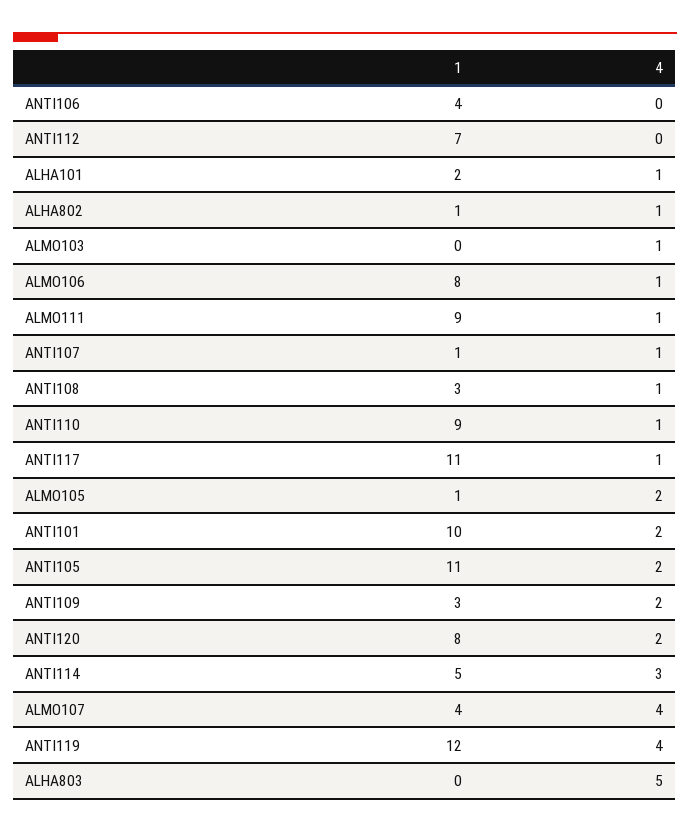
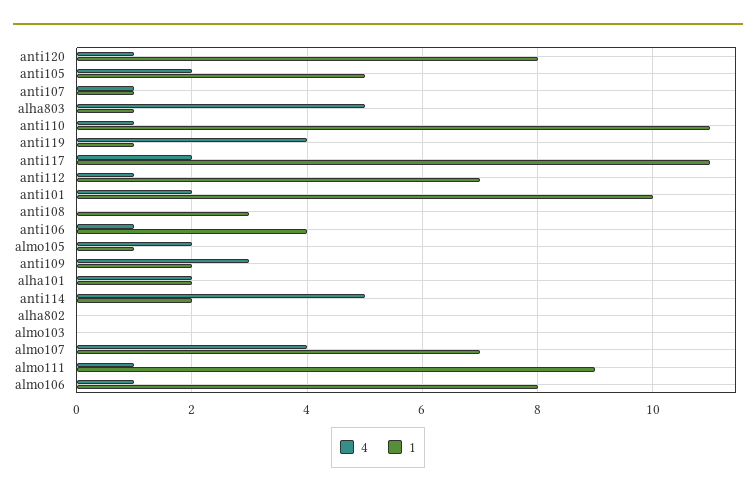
4, ANTI106: 0 -> 1
4, ANTI112: 0 -> 1
4, ALHA101: 1 -> 2
1, ALHA802: 1 -> 0
4, ALHA802: 1 -> 0
4, ALMO103: 1 -> 0
4, ANTI108: 1 -> 0
1, ANTI110: 9 -> 11
4, ANTI117: 1 -> 2
1, ANTI105: 11 -> 5
1, ANTI109: 3 -> 2
4, ANTI109: 2 -> 3
4, ANTI120: 2 -> 1
1, ANTI114: 5 -> 2
4, ANTI114: 3 -> 5
1, ALMO107: 4 -> 7
1, ANTI119: 12 -> 1
1, ALHA803: 0 -> 1

